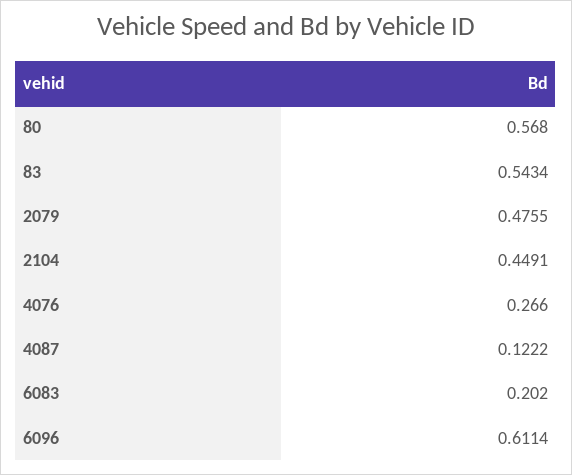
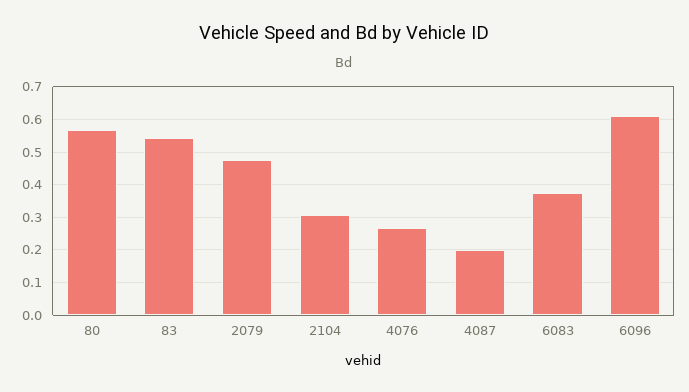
2104: 0.4491 -> 0.3
4087: 0.1222 -> 0.2
6083: 0.202 -> 0.38

